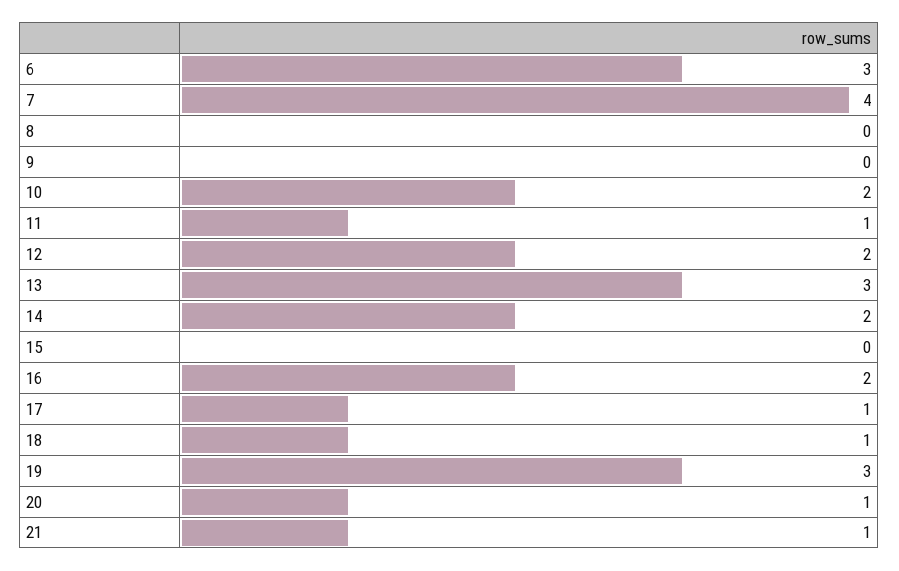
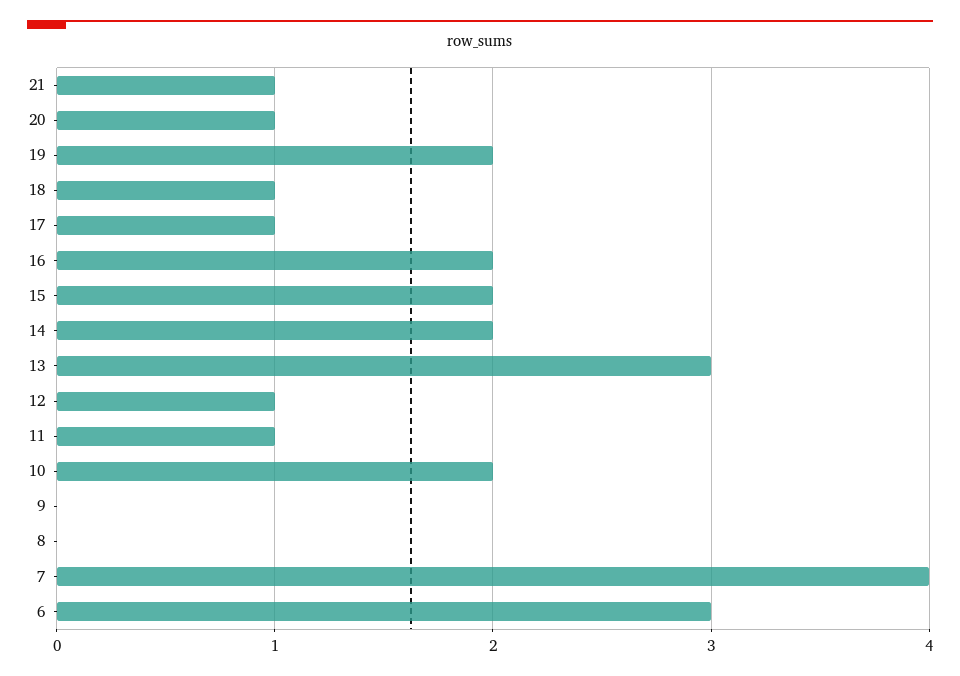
12: 2 -> 1
15: 0 -> 2
19: 3 -> 2

